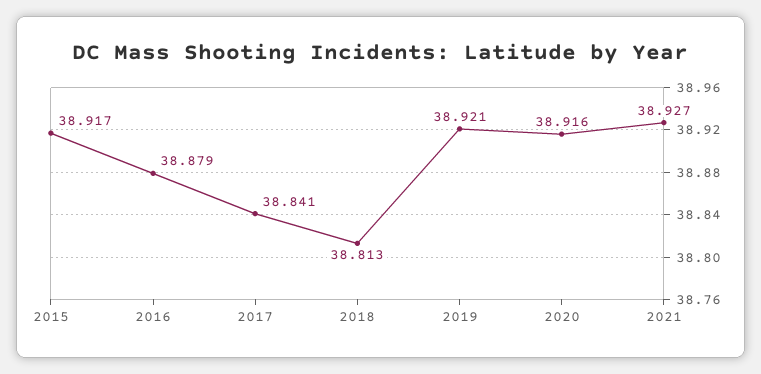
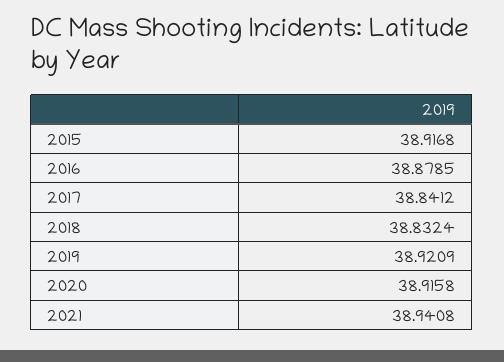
2018: 38.813 -> 38.8324
2021: 38.927 -> 38.9408

